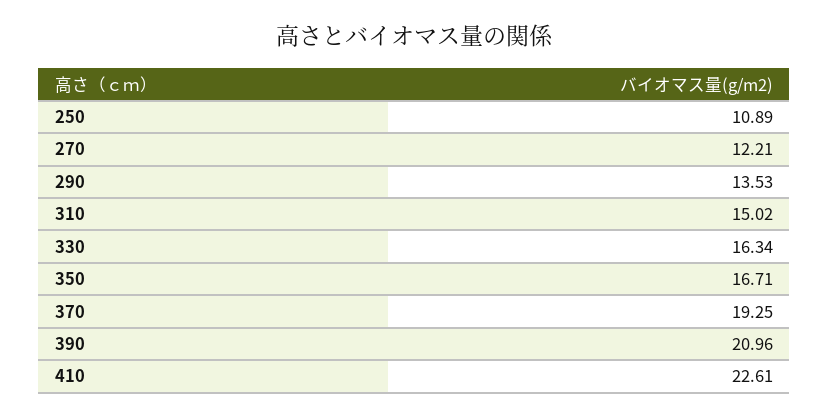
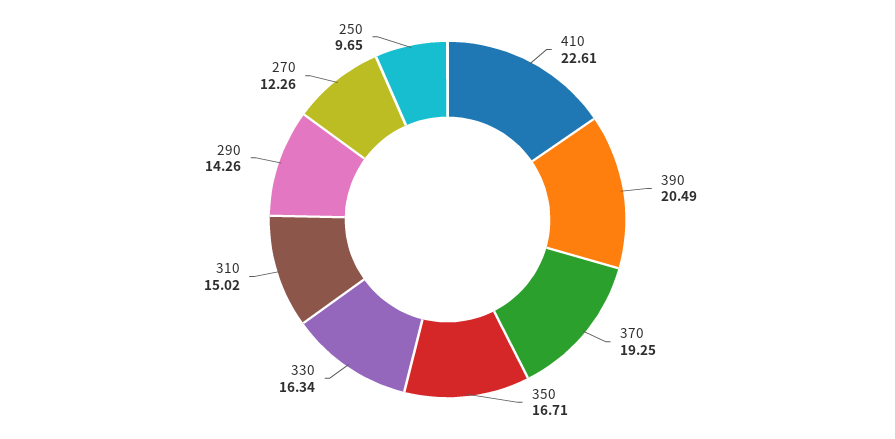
250: 10.89 -> 9.65
270: 12.21 -> 12.26
290: 13.53 -> 14.26
390: 20.96 -> 20.49

